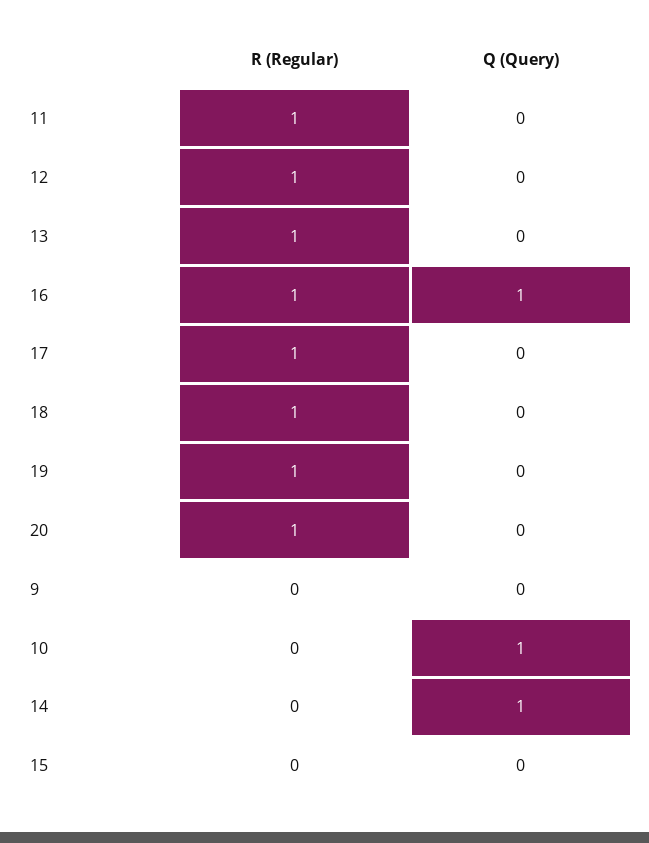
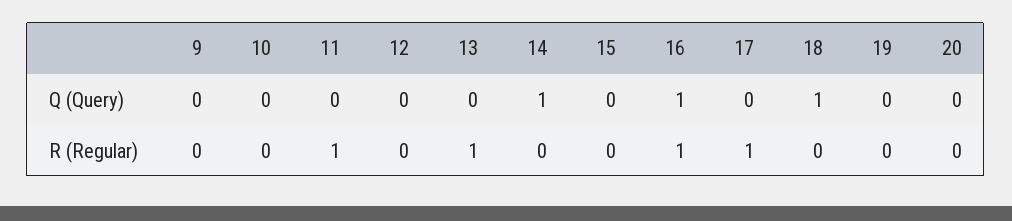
R (Regular), 12: 1 -> 0
R (Regular), 18: 1 -> 0
Q (Query), 18: 0 -> 1
R (Regular), 19: 1 -> 0
R (Regular), 20: 1 -> 0
Q (Query), 10: 1 -> 0

